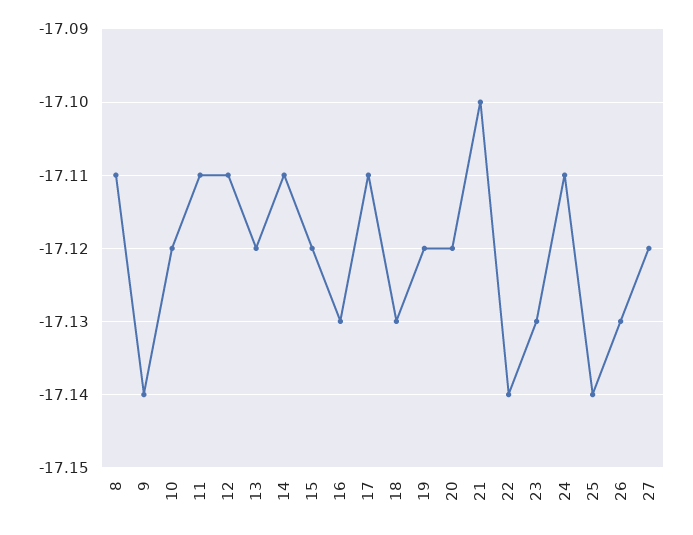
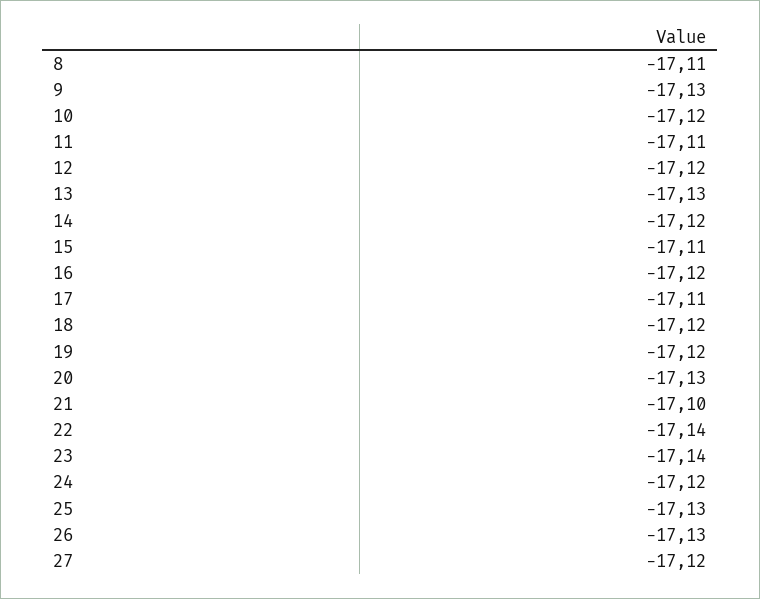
9: -17.14 -> -17.13
12: -17.11 -> -17.12
13: -17.12 -> -17.13
14: -17.11 -> -17.12
15: -17.12 -> -17.11
16: -17.13 -> -17.12
18: -17.13 -> -17.12
20: -17.12 -> -17.13
23: -17.13 -> -17.14
24: -17.11 -> -17.12
25: -17.14 -> -17.13

